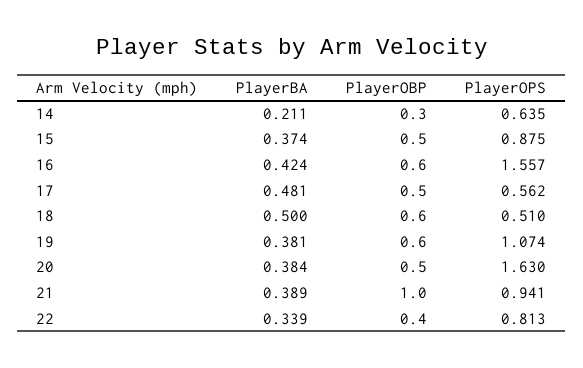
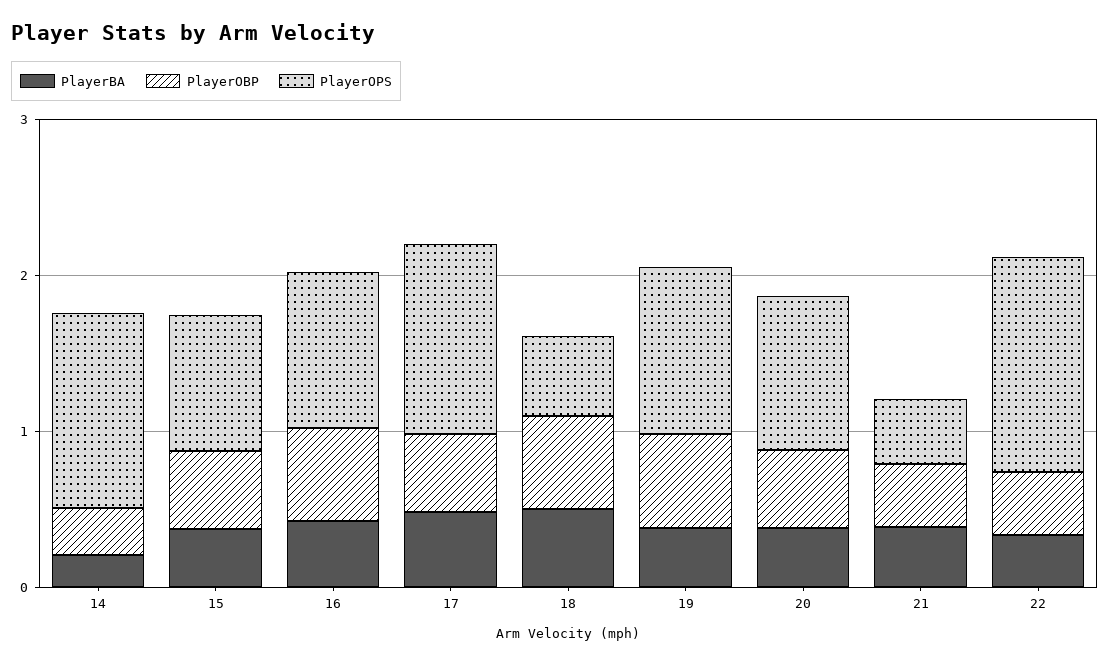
PlayerOPS, 14: 0.635 -> 1.2
PlayerOPS, 16: 1.557 -> 1
PlayerOPS, 17: 0.562 -> 1.2
PlayerOPS, 20: 1.63 -> 1
PlayerOBP, 21: 1 -> 0.4
PlayerOPS, 21: 0.941 -> 0.4
PlayerOPS, 22: 0.813 -> 1.4

